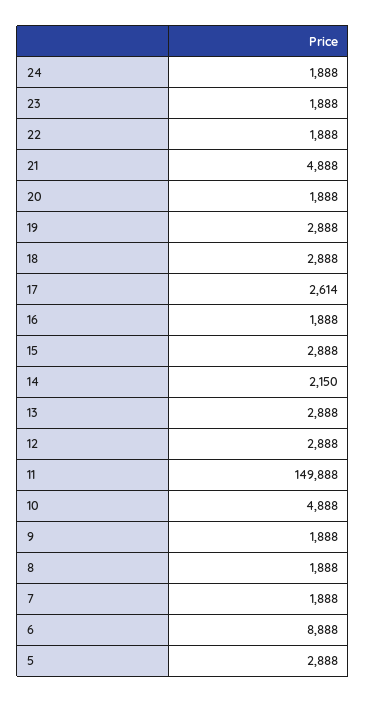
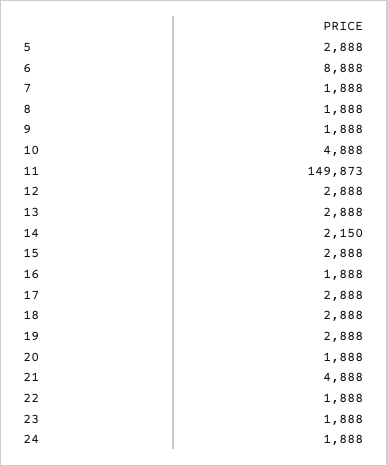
17: 2614 -> 2888
11: 149888 -> 149873

